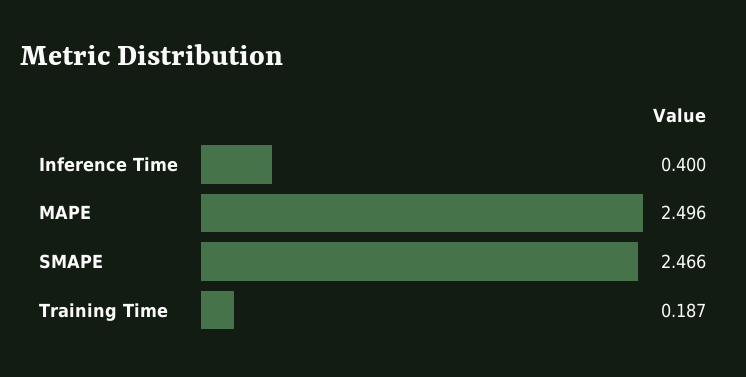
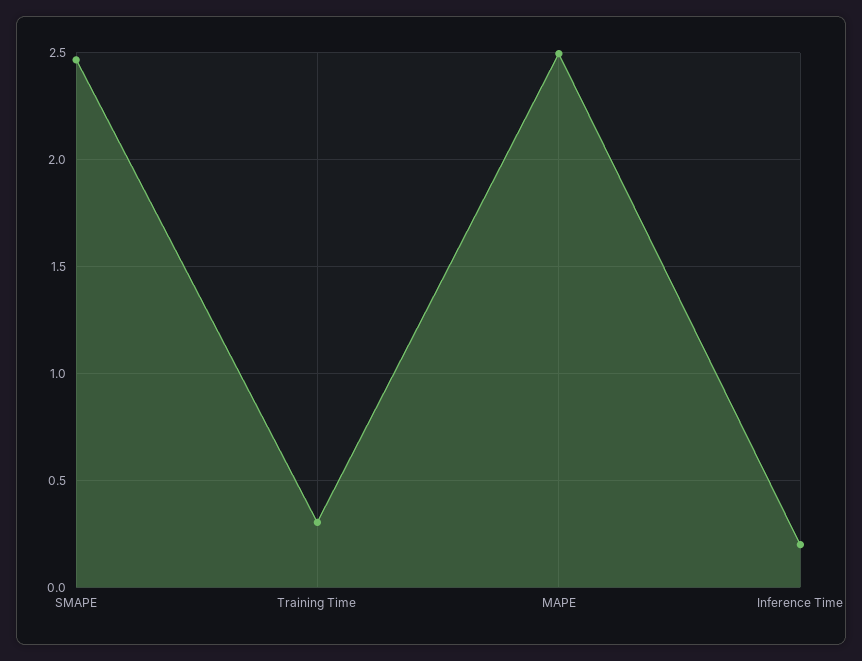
Inference Time: 0.4 -> 0.2
Training Time: 0.187 -> 0.3

